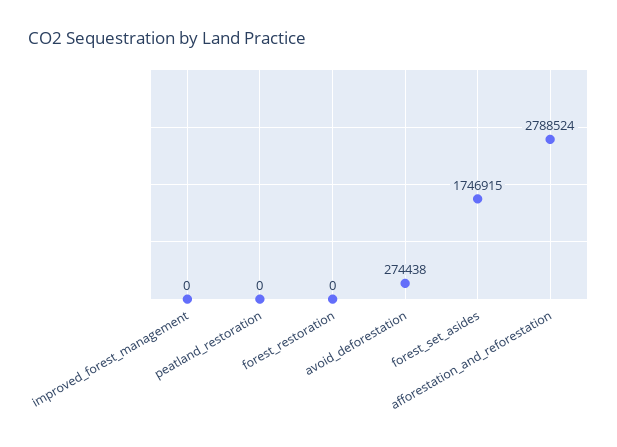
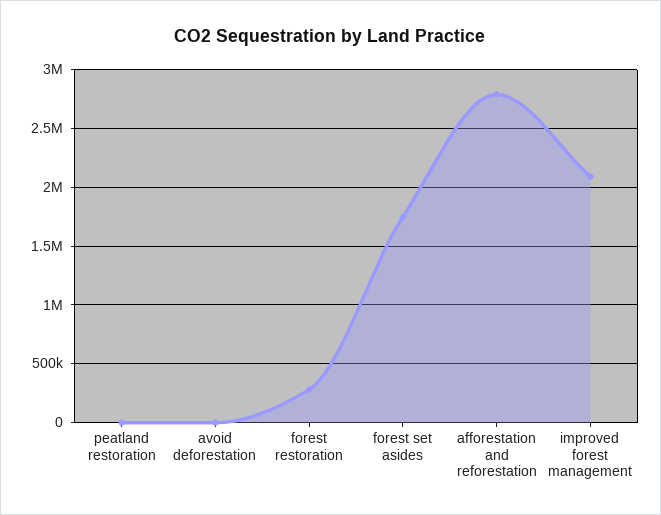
improved_forest_management: 0 -> 2100000
forest_restoration: 0 -> 300000
avoid_deforestation: 274438 -> 0

